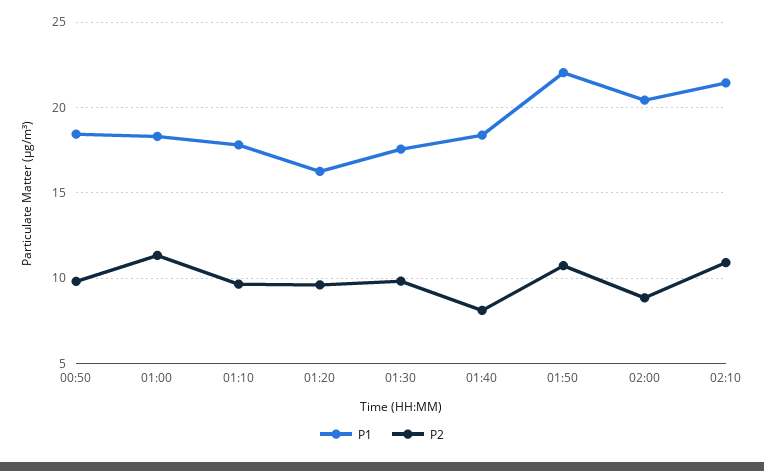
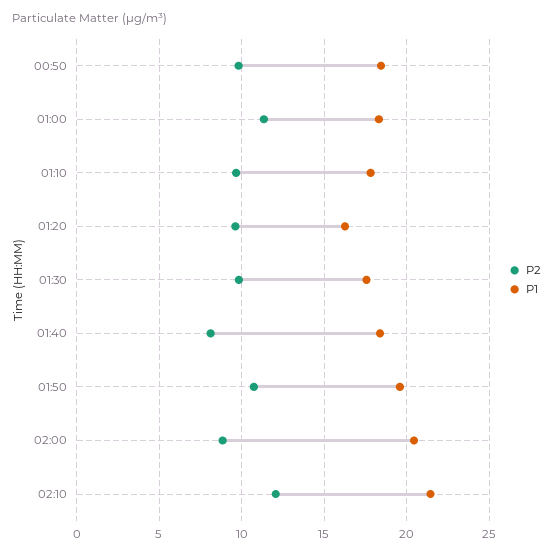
P1, 01:50: 22 -> 19.5
P2, 02:10: 11 -> 12

